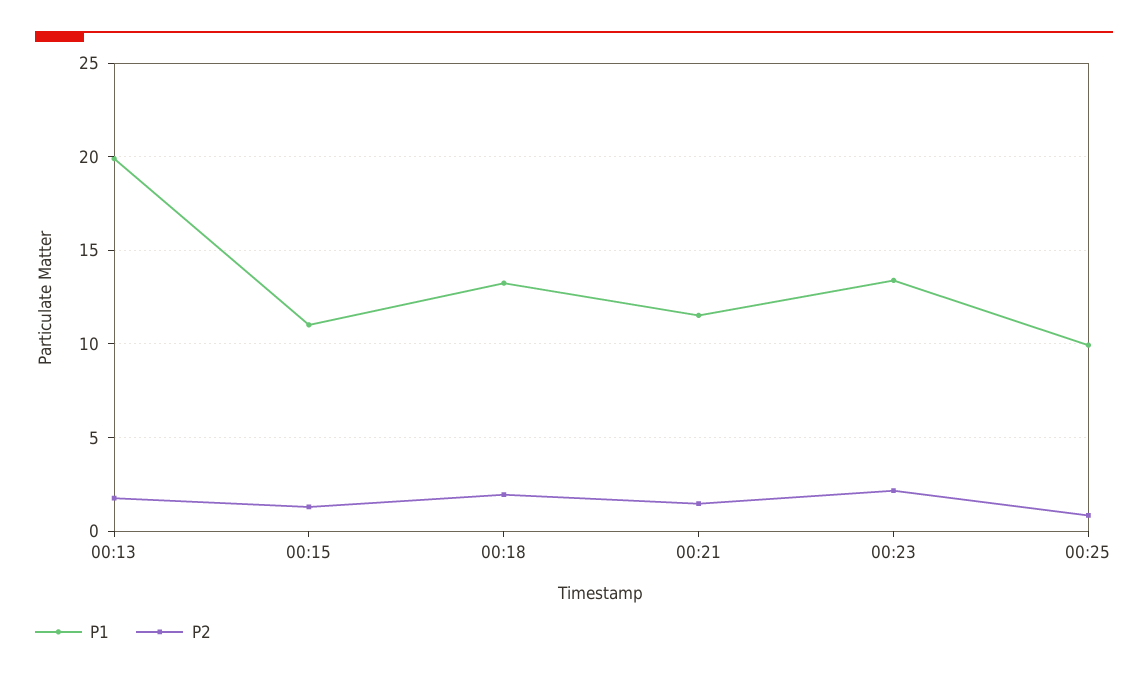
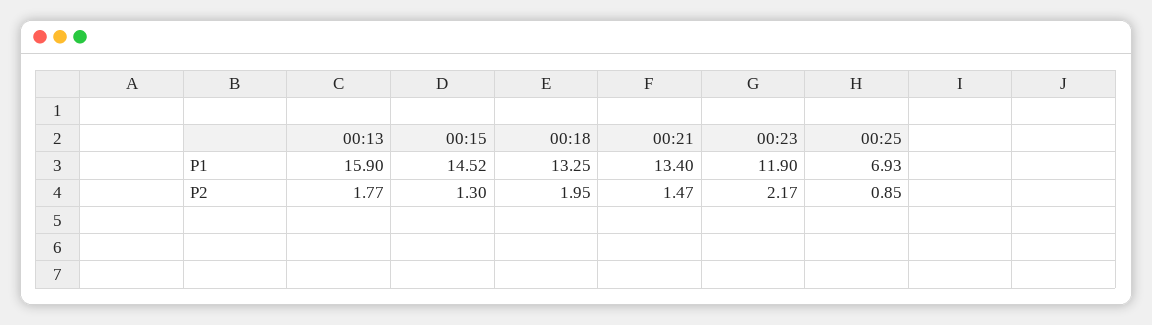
P1, 00:13: 20 -> 15.9
P1, 00:15: 11 -> 14.52
P1, 00:21: 11.5 -> 13.4
P1, 00:23: 13.5 -> 11.9
P1, 00:25: 10 -> 6.93

